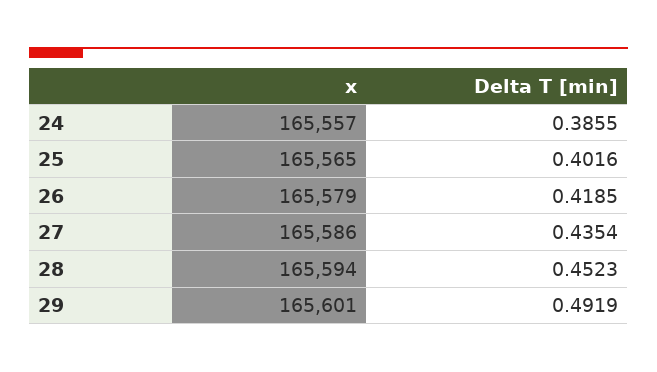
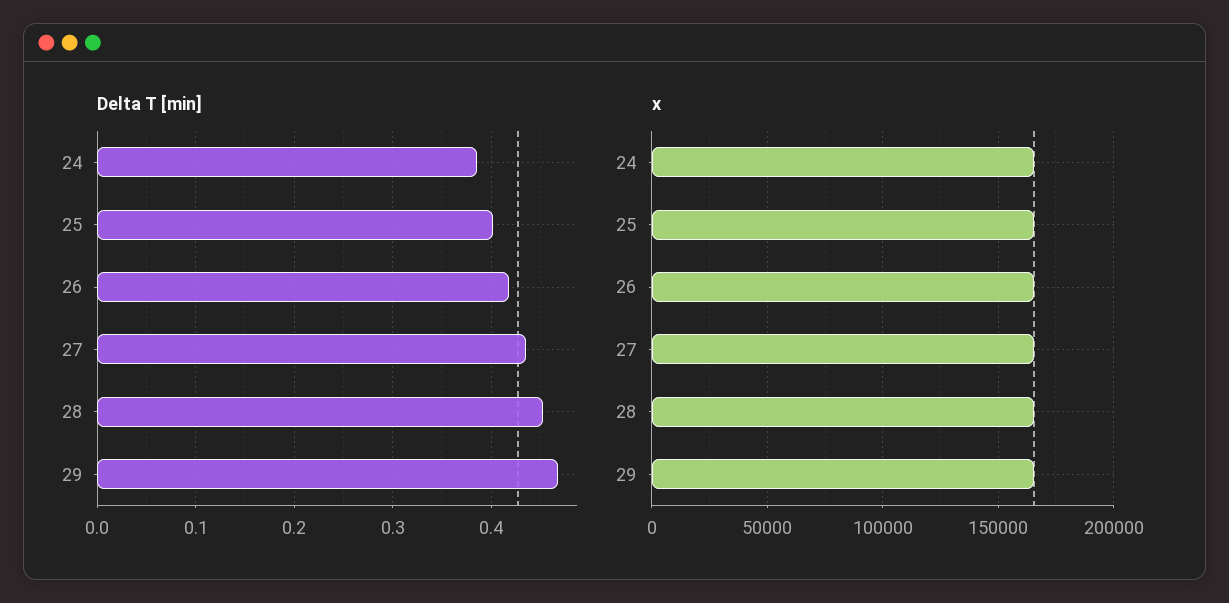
Delta T [min], 29: 0.4919 -> 0.47

